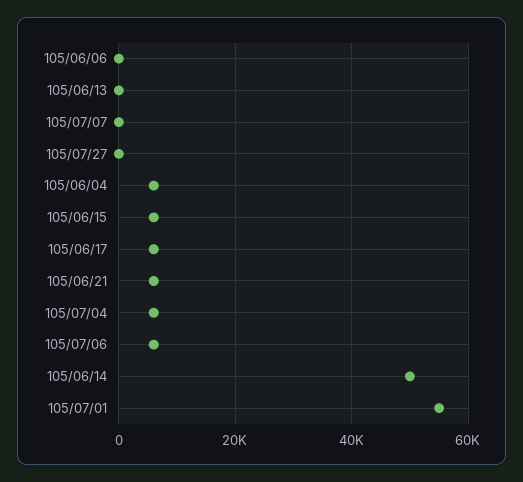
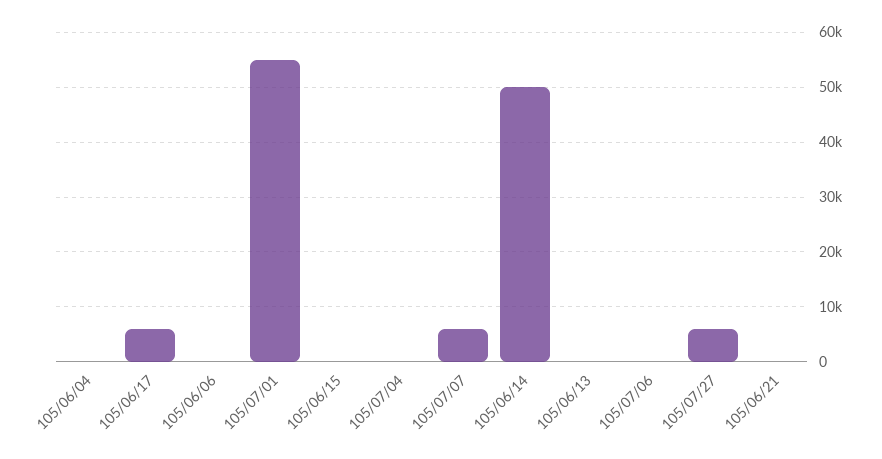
105/07/07: 0 -> 6000
105/07/27: 0 -> 6000
105/06/04: 6000 -> 0
105/06/15: 6000 -> 0
105/06/21: 6000 -> 0
105/07/04: 6000 -> 0
105/07/06: 6000 -> 0

